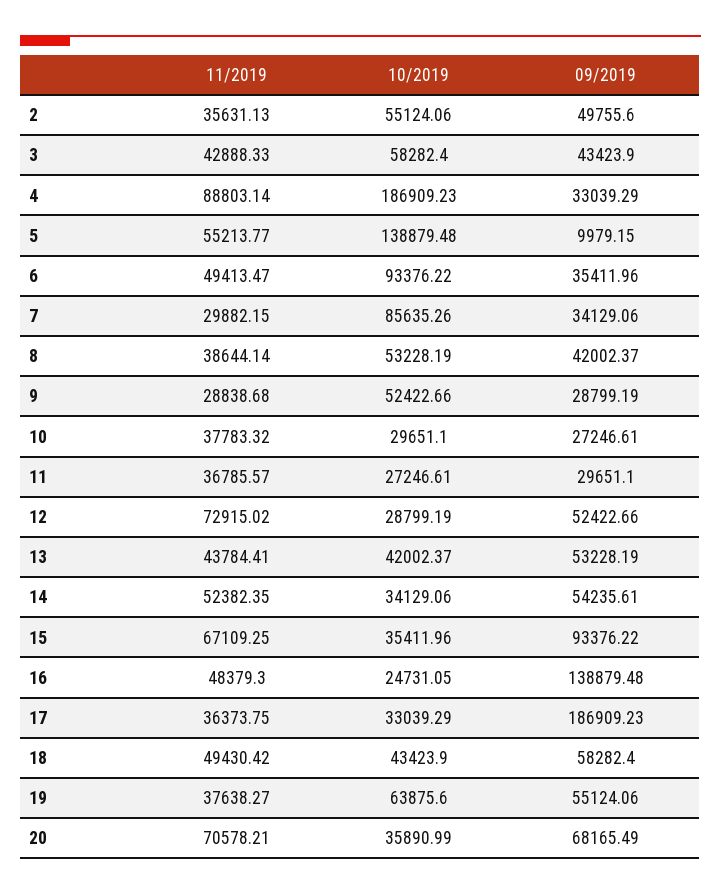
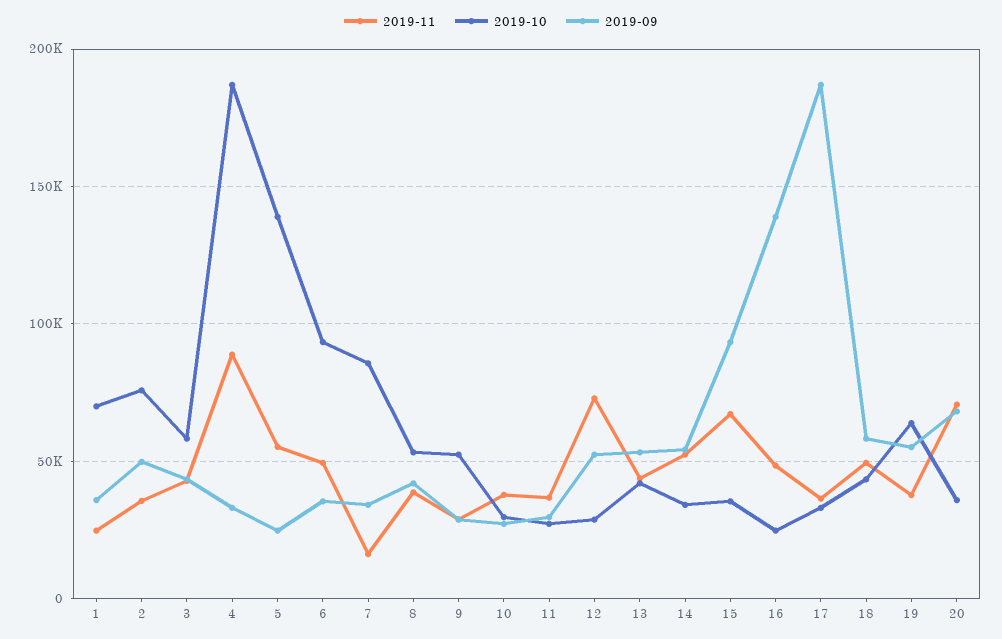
10/2019, 2: 55124.06 -> 75000
09/2019, 5: 9979.15 -> 25000
11/2019, 7: 29882.15 -> 15000
11/2019, 1: none -> 25000
10/2019, 1: none -> 70000
09/2019, 1: none -> 35000

